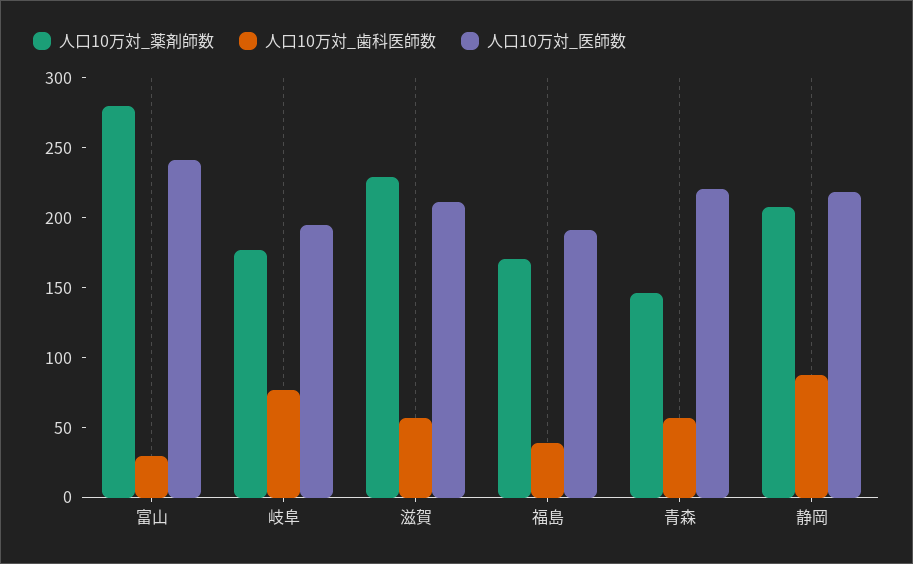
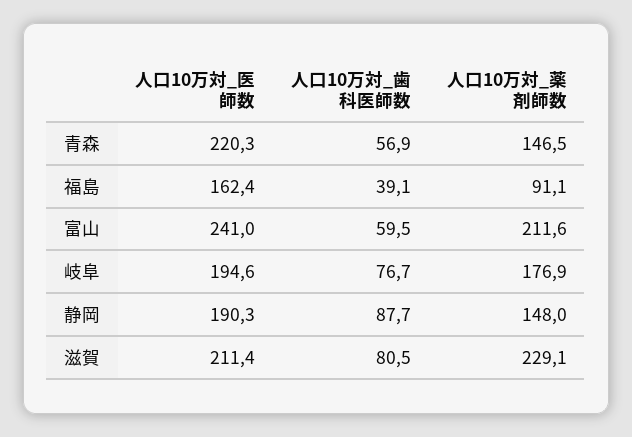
人口10万対_薬剤師数, 富山: 280 -> 211.6
人口10万対_歯科医師数, 富山: 30 -> 59.5
人口10万対_歯科医師数, 滋賀: 60 -> 80.5
人口10万対_薬剤師数, 福島: 170 -> 91.1
人口10万対_医師数, 福島: 190 -> 162.4
人口10万対_薬剤師数, 静岡: 210 -> 148
人口10万対_医師数, 静岡: 220 -> 190.3

